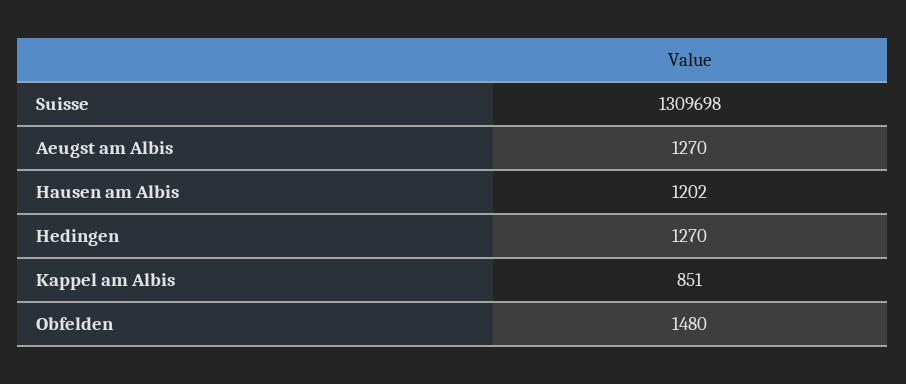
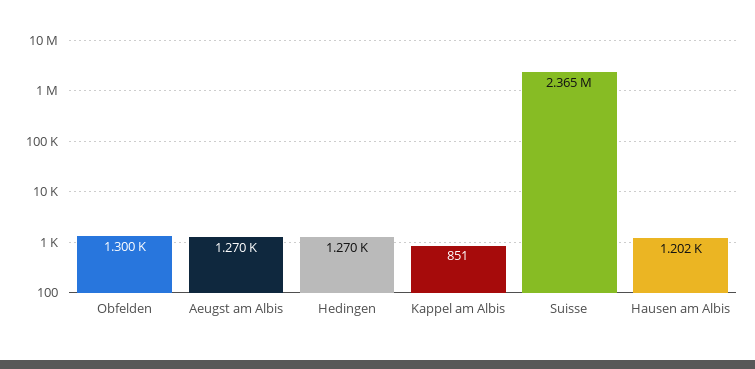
Suisse: 1309698 -> 2365000
Obfelden: 1480 -> 1300

